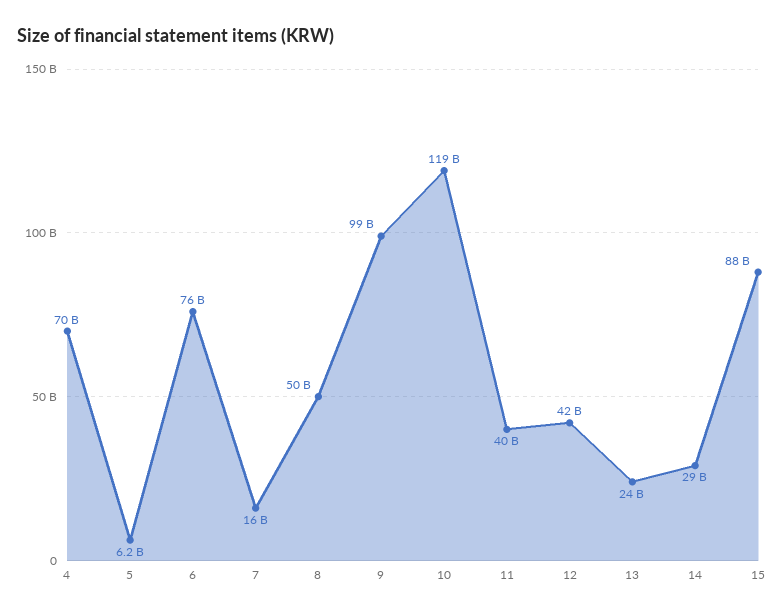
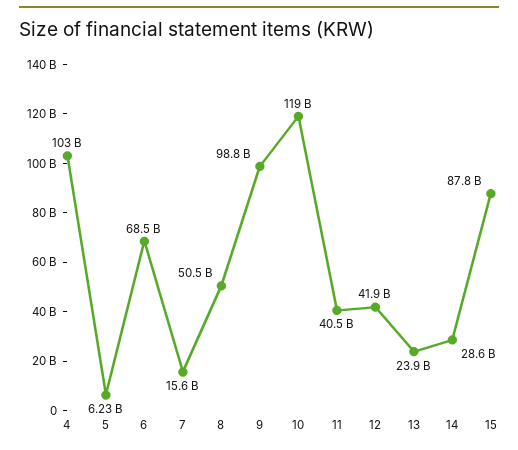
4: 70000000000 -> 103000000000
6: 76000000000 -> 68500000000

